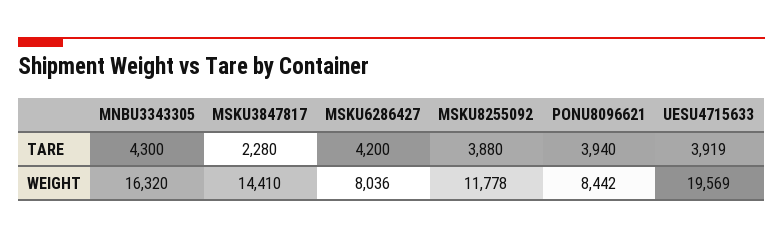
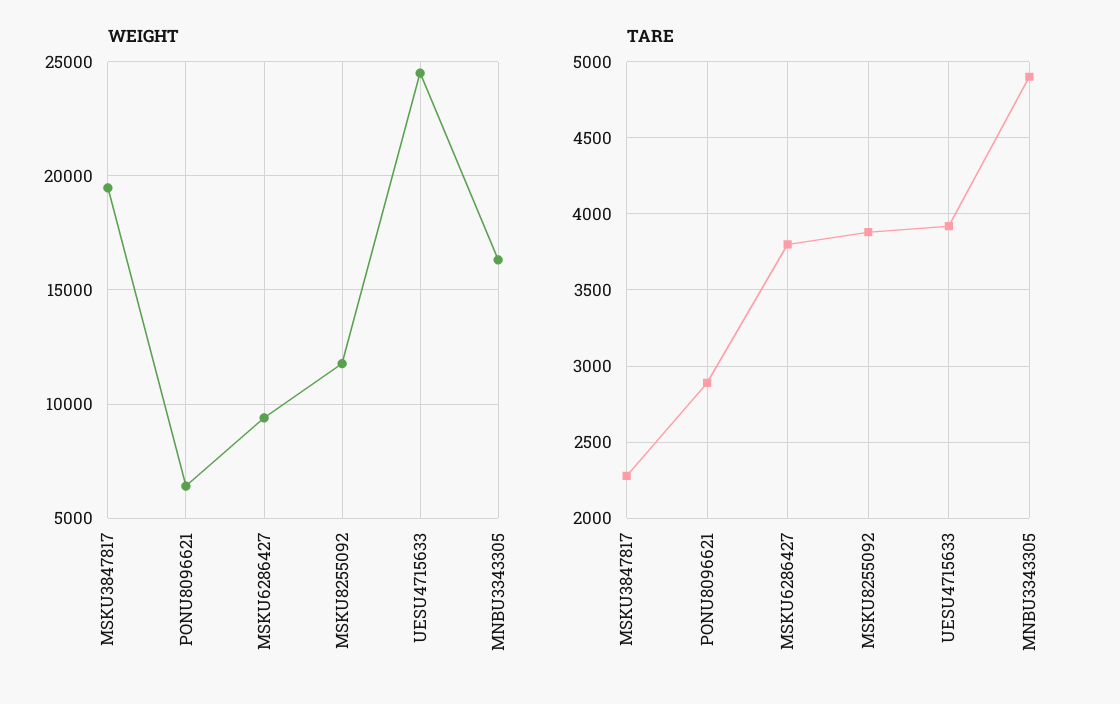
TARE, MNBU3343305: 4300 -> 4900
TARE, MSKU6286427: 4200 -> 3800
TARE, PONU8096621: 3940 -> 2900
WEIGHT, MSKU3847817: 14410 -> 19500
WEIGHT, MSKU6286427: 8036 -> 9500
WEIGHT, PONU8096621: 8442 -> 6500
WEIGHT, UESU4715633: 19569 -> 24500

